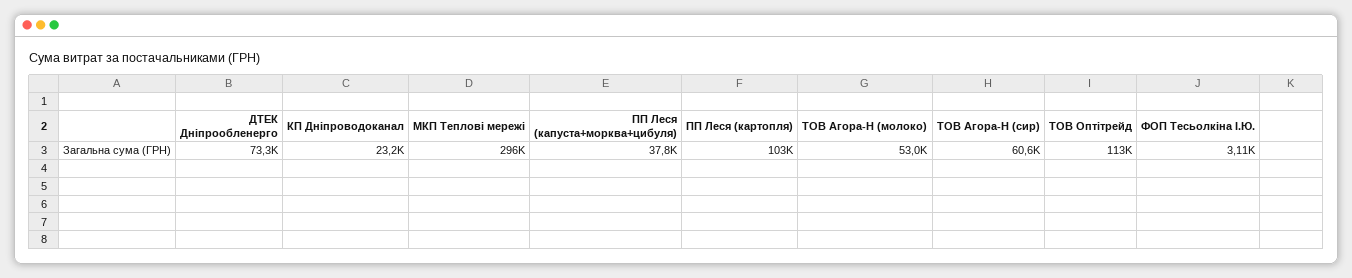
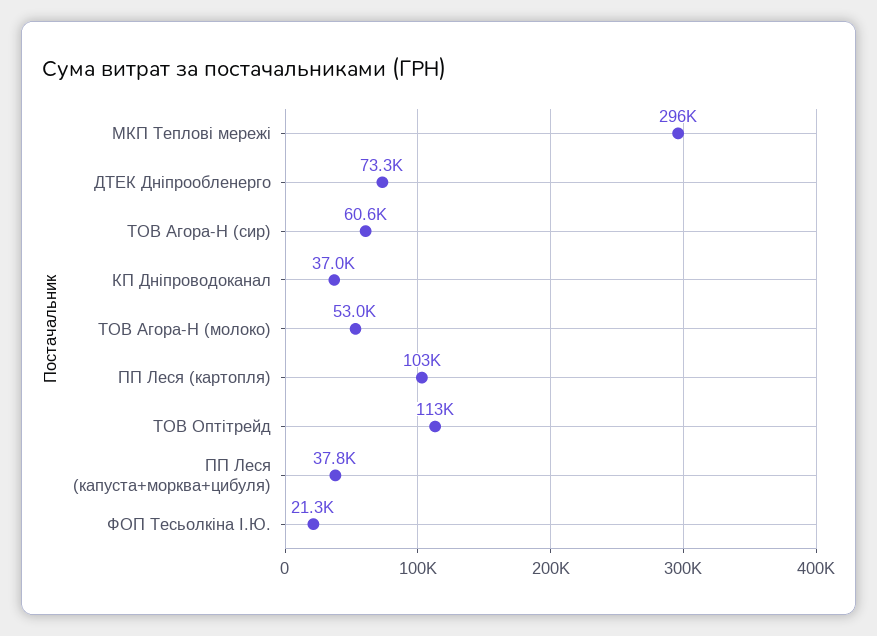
КП Дніпроводоканал: 23200 -> 37000
ФОП Тесьолкіна І.Ю.: 3110 -> 21300

